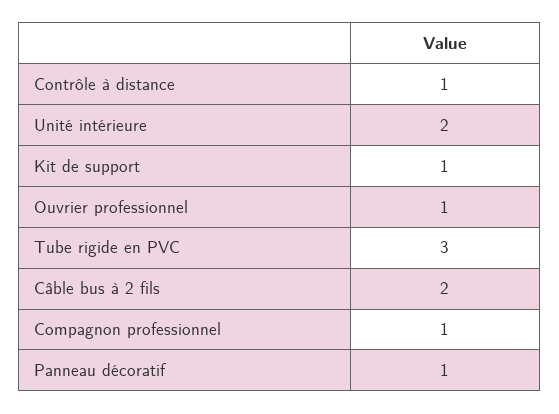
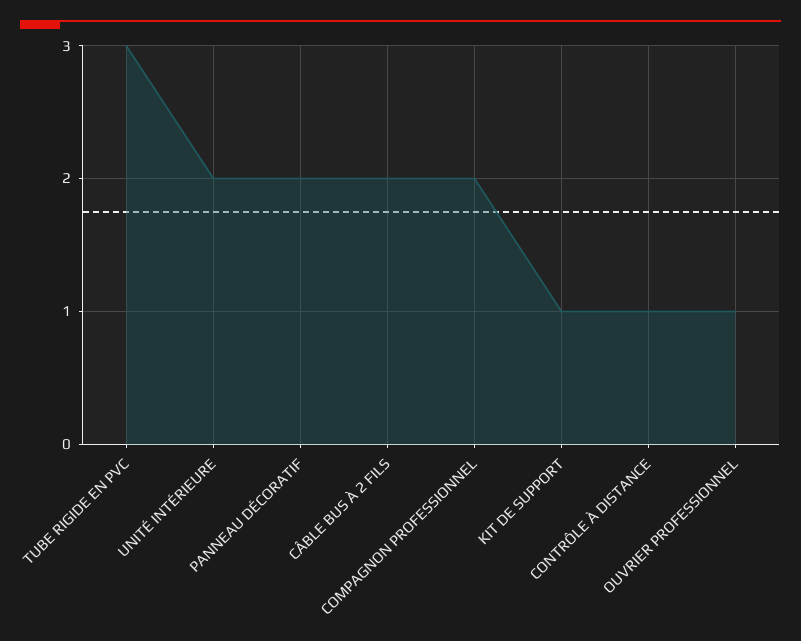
Compagnon professionnel: 1 -> 2
Panneau décoratif: 1 -> 2

